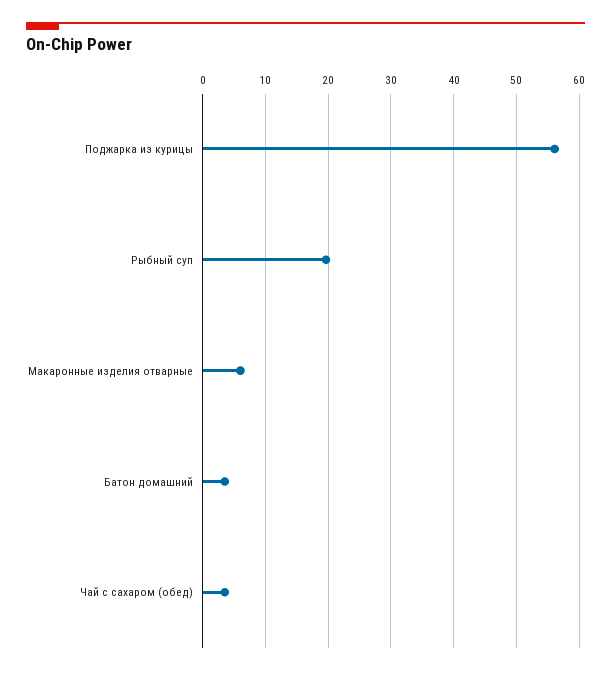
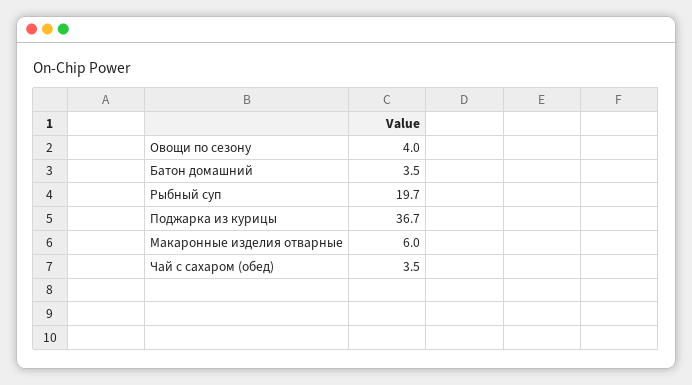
Поджарка из курицы: 56 -> 36.7
Овощи по сезону: none -> 4

